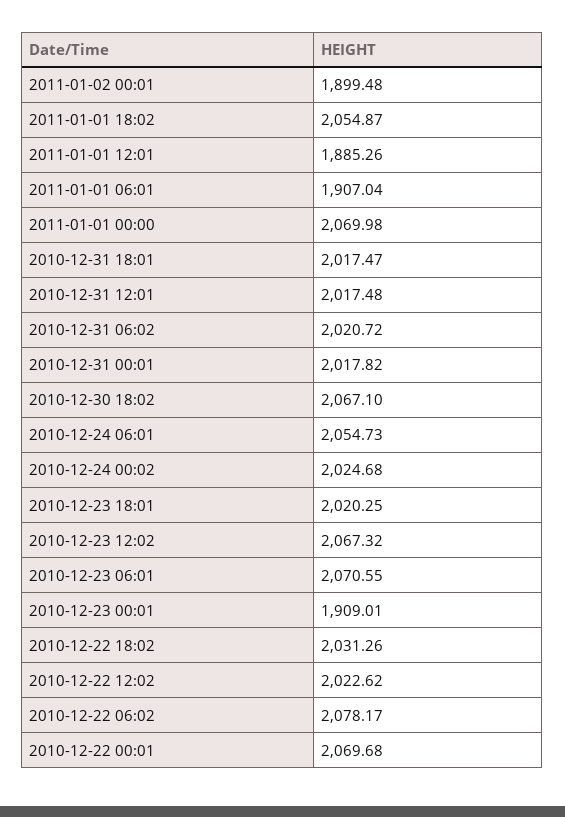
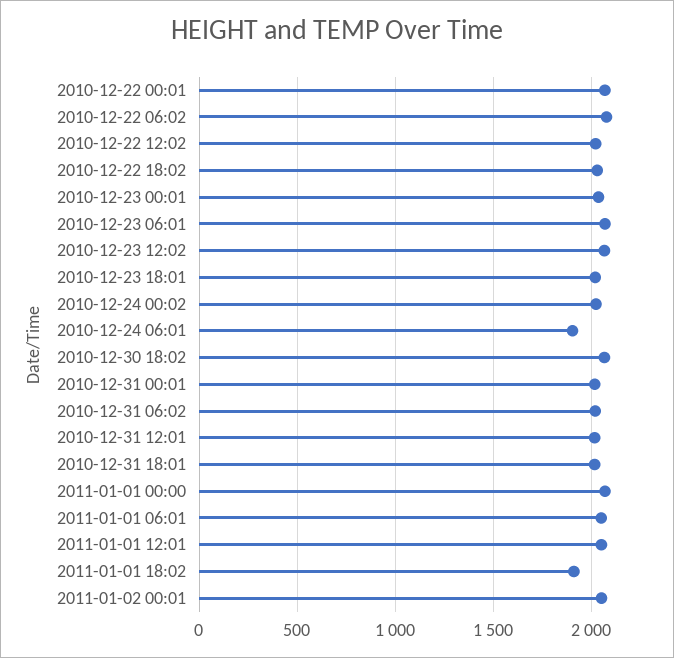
2011-01-02 00:01: 1899.48 -> 2050
2011-01-01 18:02: 2054.87 -> 1900
2011-01-01 12:01: 1885.26 -> 2050
2011-01-01 06:01: 1907.04 -> 2050
2010-12-24 06:01: 2054.73 -> 1900
2010-12-23 00:01: 1909.01 -> 2050

